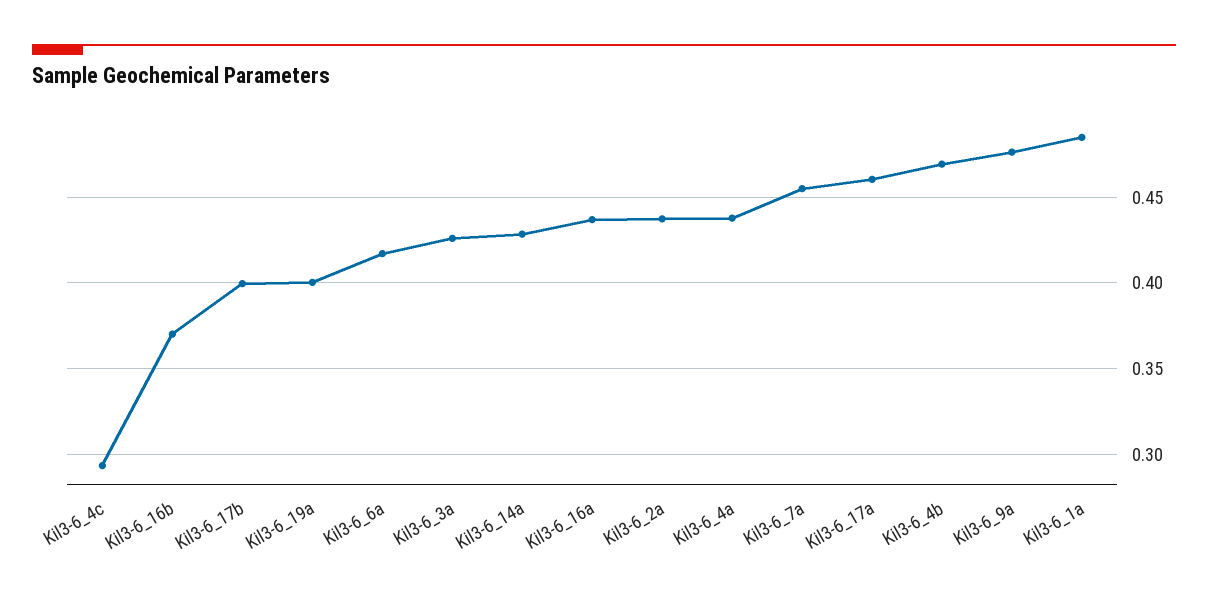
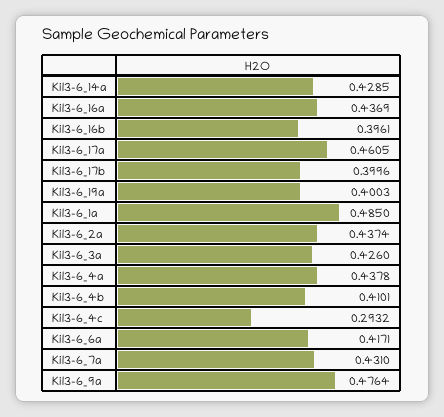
Kil3-6_16b: 0.37 -> 0.3961
Kil3-6_7a: 0.455 -> 0.431
Kil3-6_4b: 0.47 -> 0.4101

